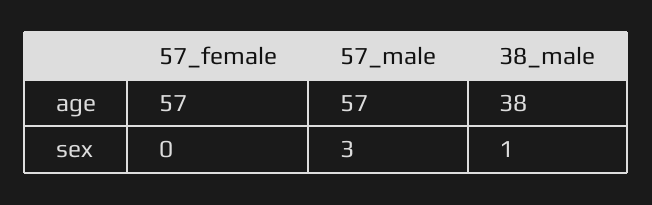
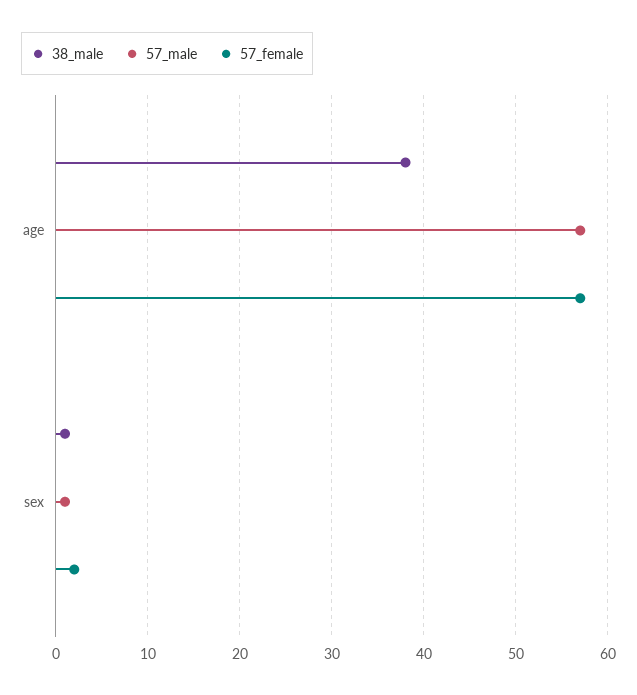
57_female, sex: 0 -> 2
57_male, sex: 3 -> 1

